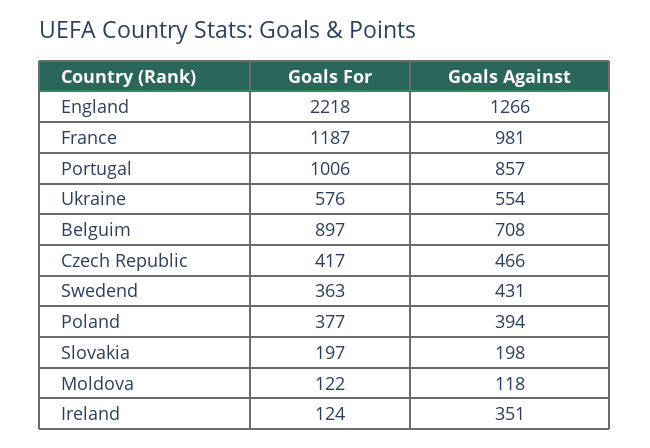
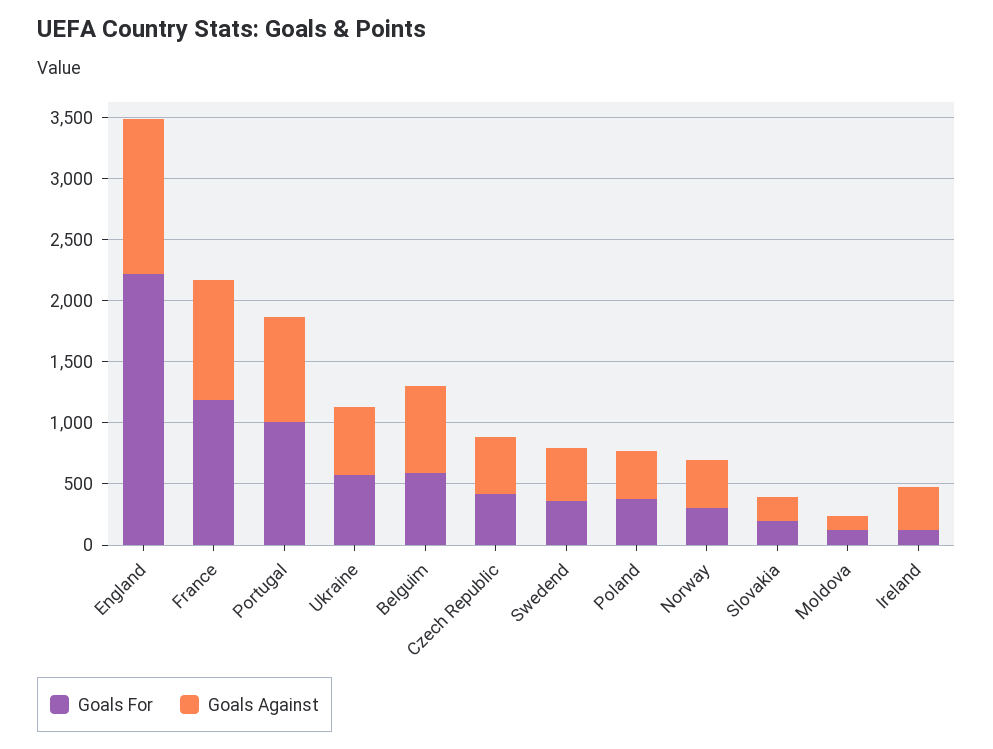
Goals For, Belguim: 897 -> 600
Goals For, Norway: none -> 300
Goals Against, Norway: none -> 400

